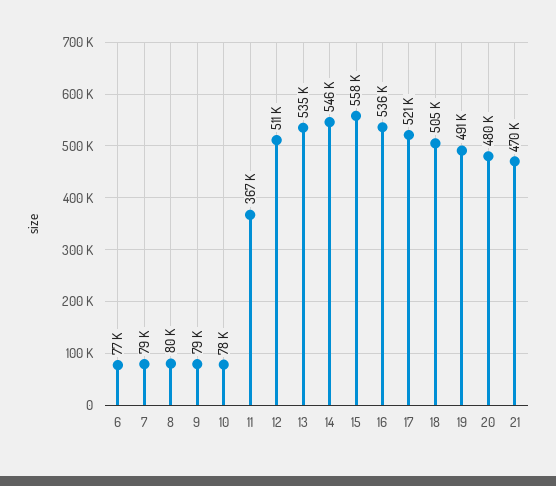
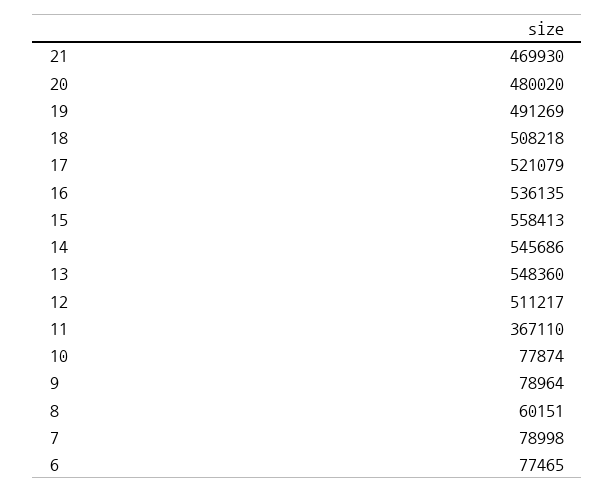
8: 80000 -> 60151
13: 535000 -> 548360
18: 505000 -> 508218

